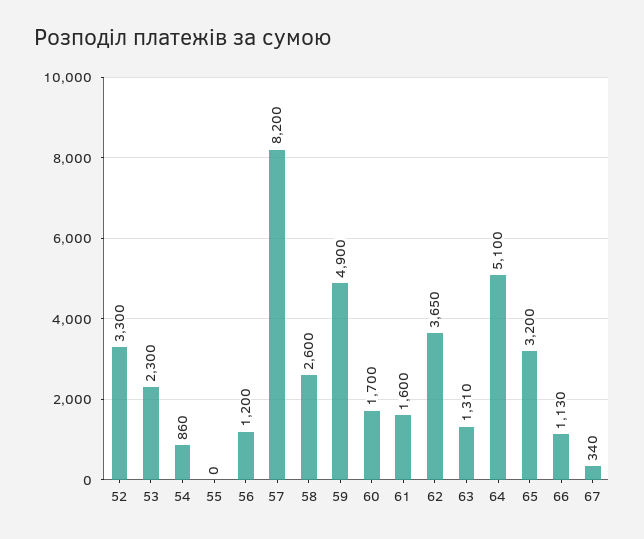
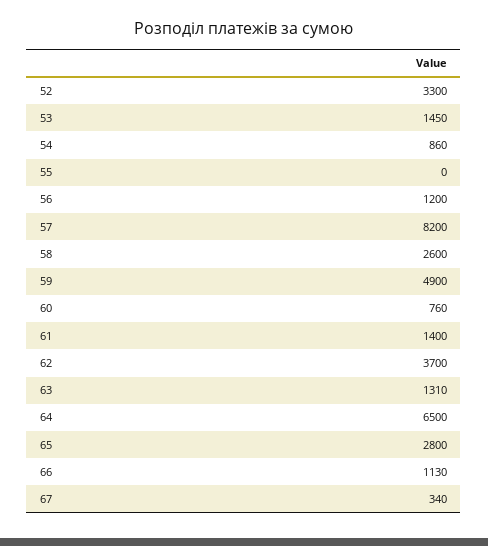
53: 2300 -> 1450
60: 1700 -> 760
61: 1600 -> 1400
62: 3650 -> 3700
64: 5100 -> 6500
65: 3200 -> 2800

